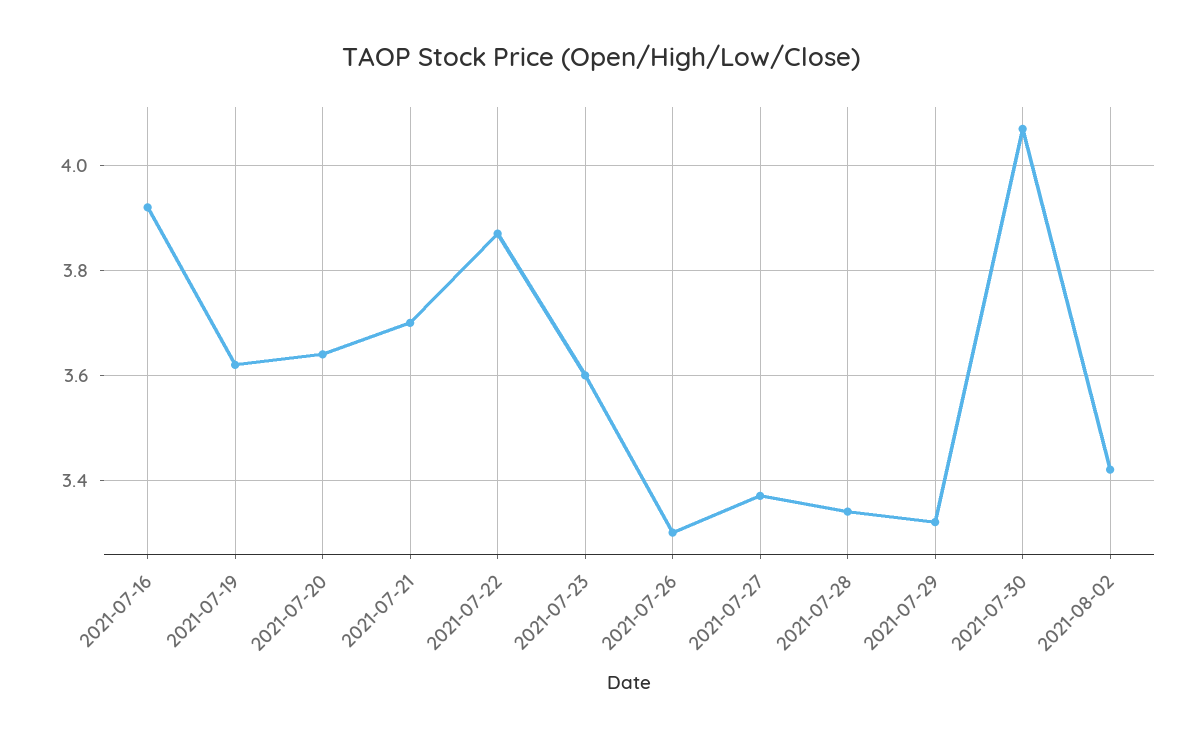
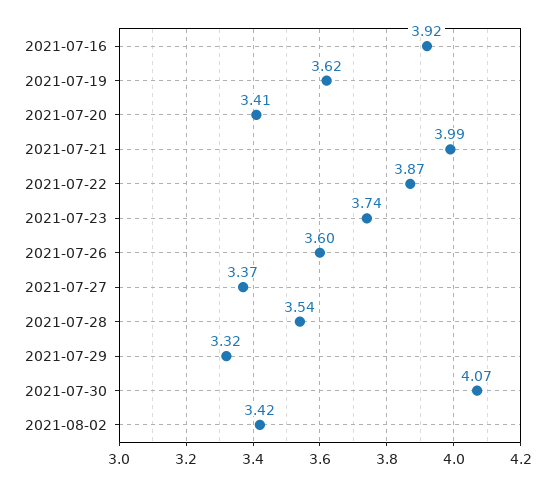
2021-07-20: 3.65 -> 3.41
2021-07-21: 3.7 -> 3.99
2021-07-23: 3.6 -> 3.74
2021-07-26: 3.3 -> 3.6
2021-07-28: 3.35 -> 3.54

